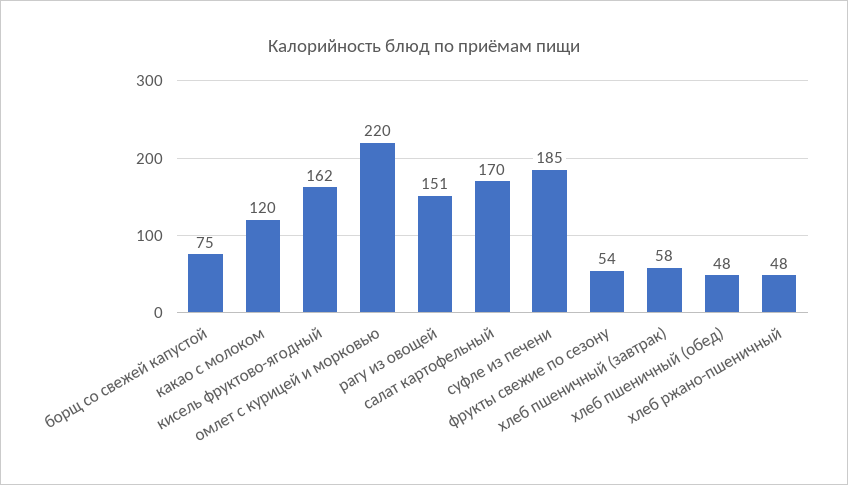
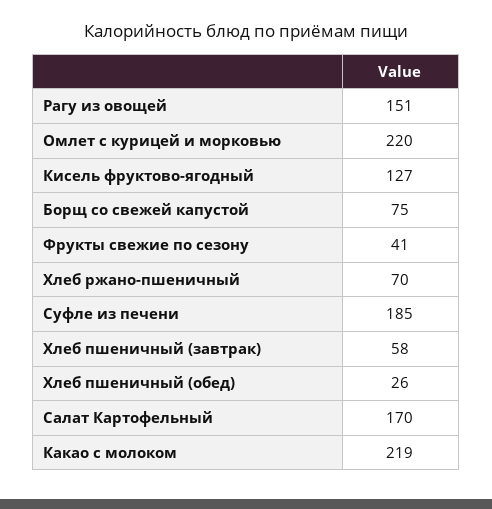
какао с молоком: 120 -> 219
кисель фруктово-ягодный: 162 -> 127
фрукты свежие по сезону: 54 -> 41
хлеб пшеничный (обед): 48 -> 26
хлеб ржано-пшеничный: 48 -> 70

